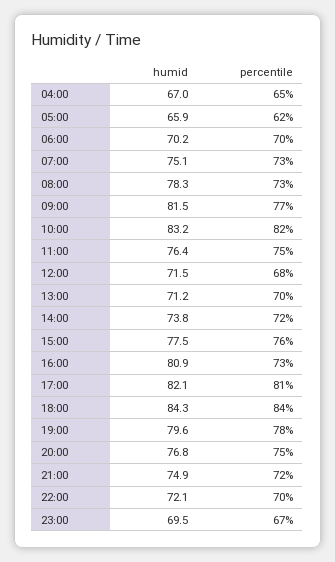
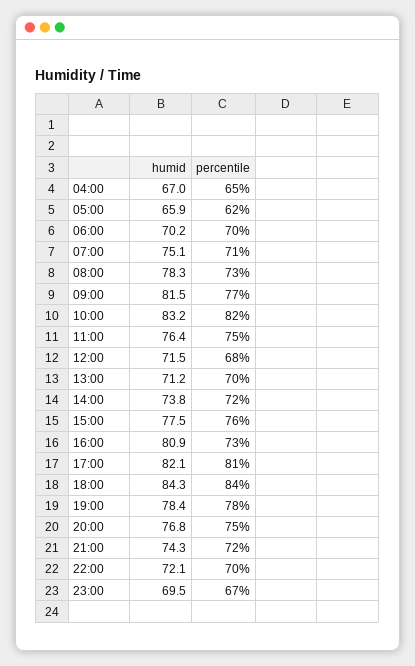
percentile, 07:00: 73 -> 71
humid, 19:00: 79.6 -> 78.4
humid, 21:00: 74.9 -> 74.3

